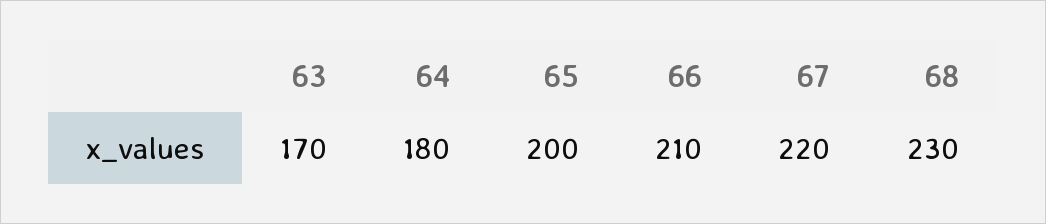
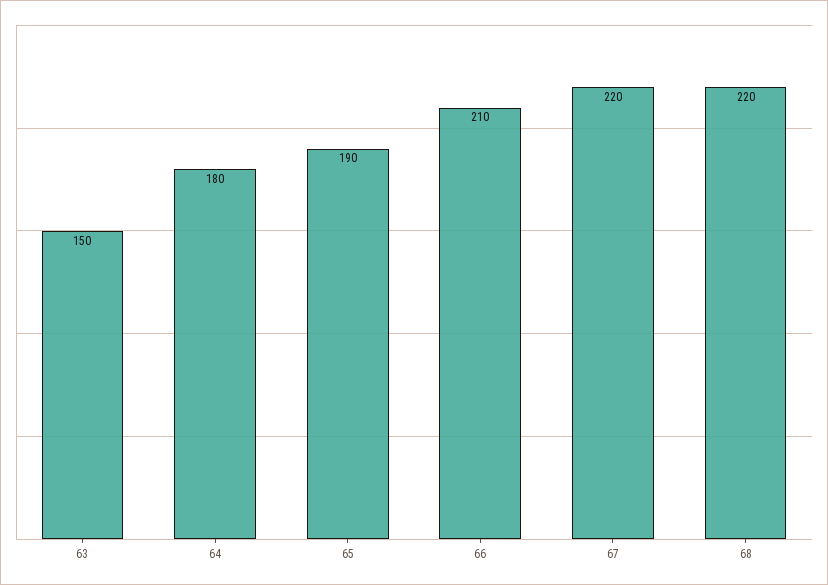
63: 170 -> 150
65: 200 -> 190
68: 230 -> 220

